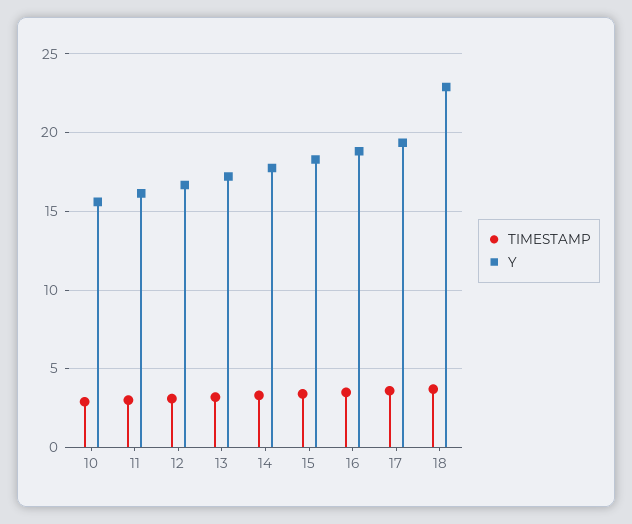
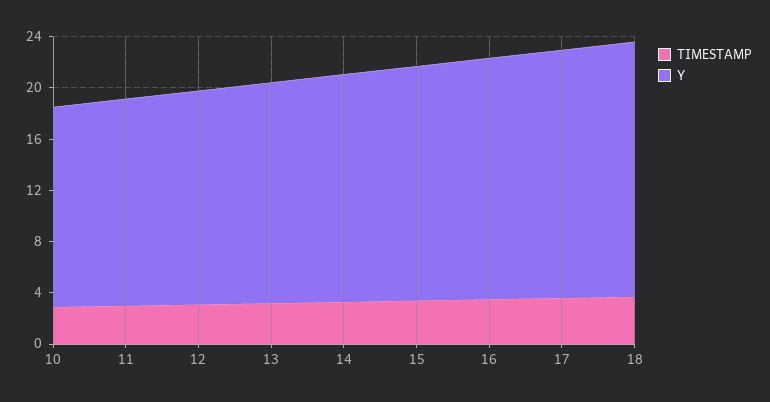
Y, 18: 23 -> 20

